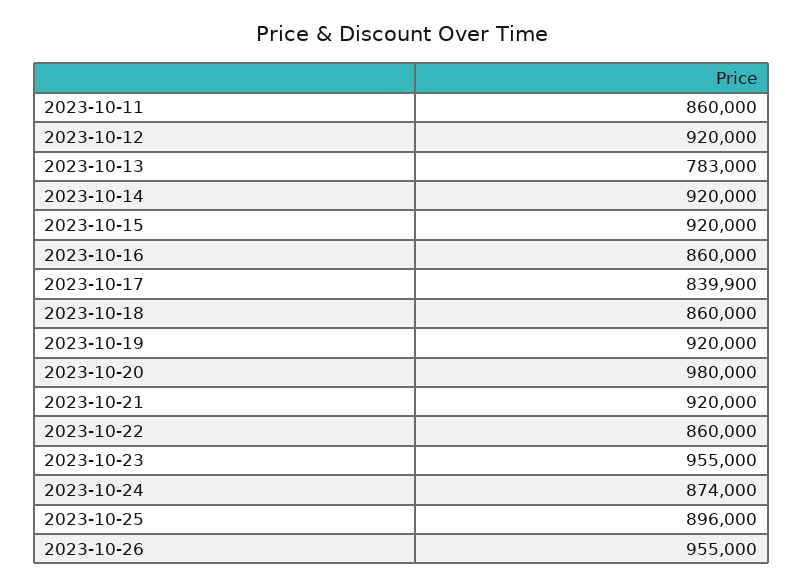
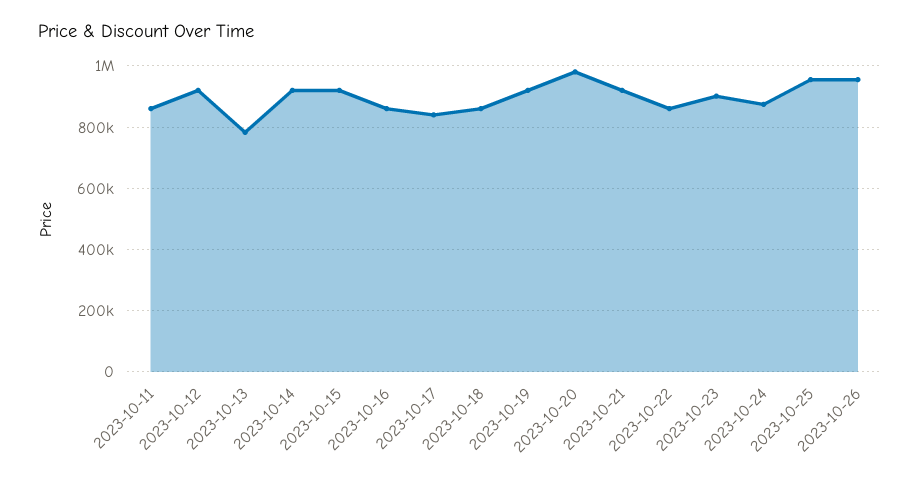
2023-10-23: 955000 -> 900000
2023-10-25: 896000 -> 960000

